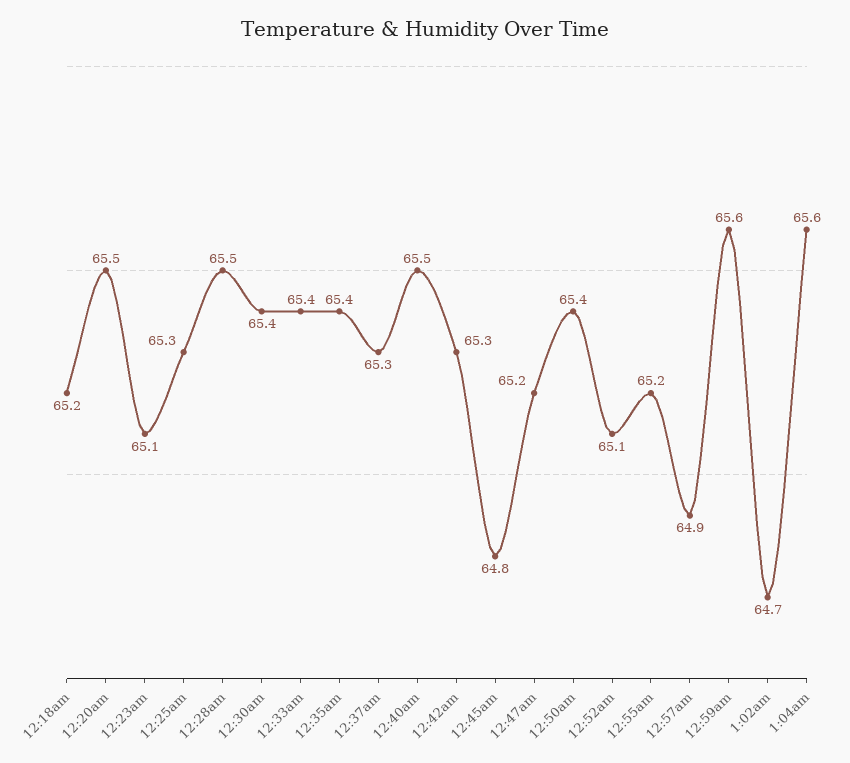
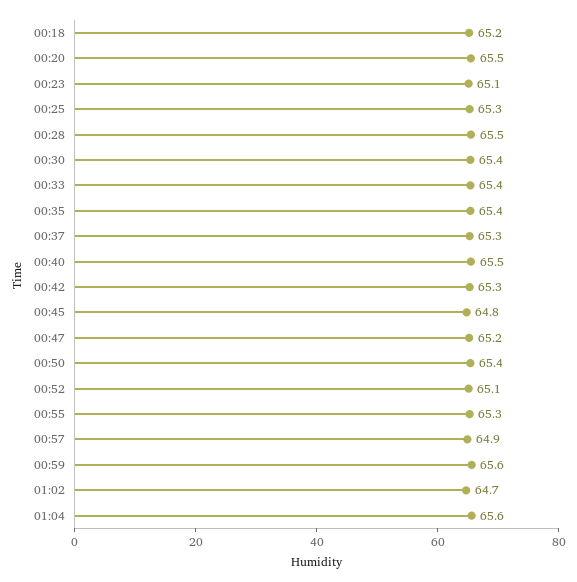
12:55am: 65.2 -> 65.3

